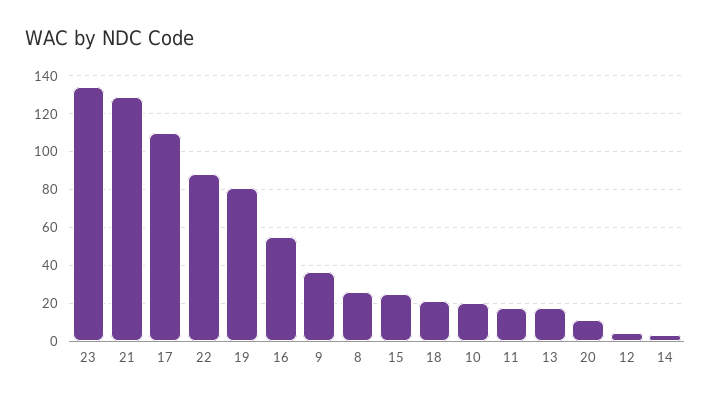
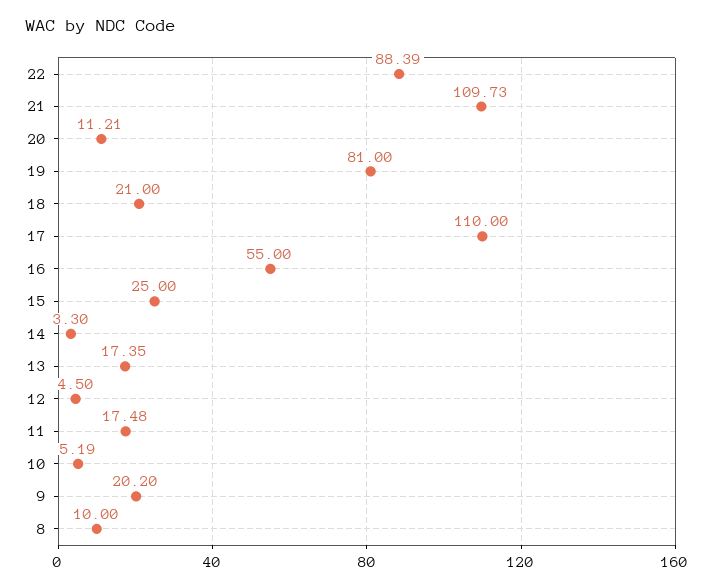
23: 135 -> none
21: 130 -> 109.73
9: 35 -> 20.2
8: 25 -> 10
10: 20 -> 5.19

